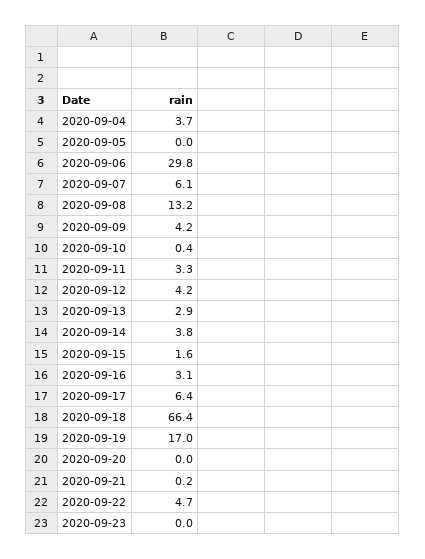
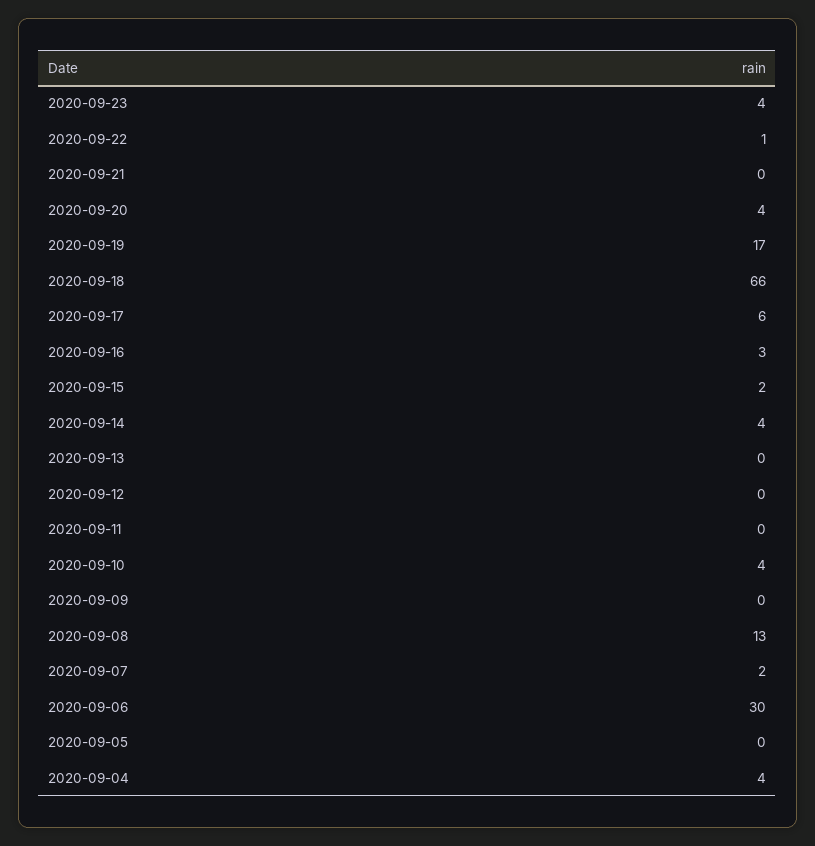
2020-09-07: 6.1 -> 2
2020-09-09: 4.2 -> 0
2020-09-10: 0.4 -> 4
2020-09-11: 3.3 -> 0
2020-09-12: 4.2 -> 0
2020-09-13: 2.9 -> 0
2020-09-20: 0 -> 4
2020-09-22: 4.7 -> 1
2020-09-23: 0 -> 4

